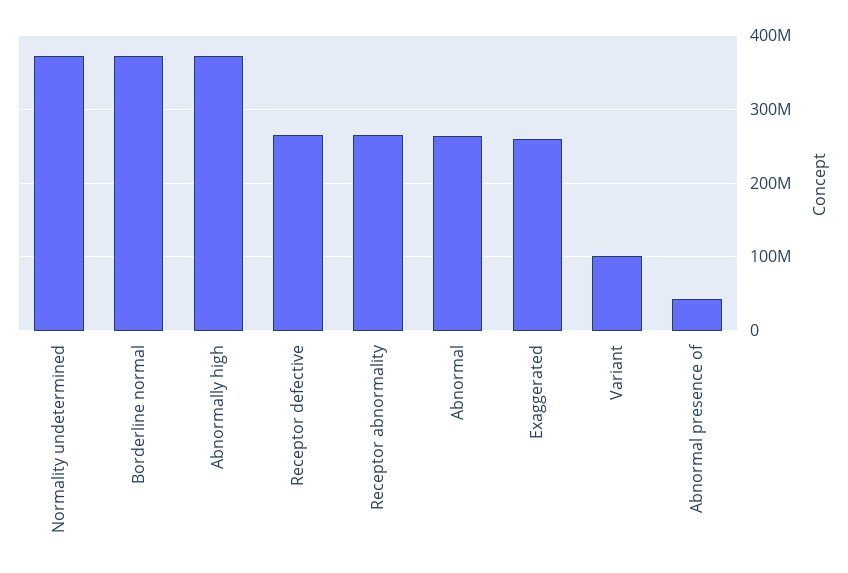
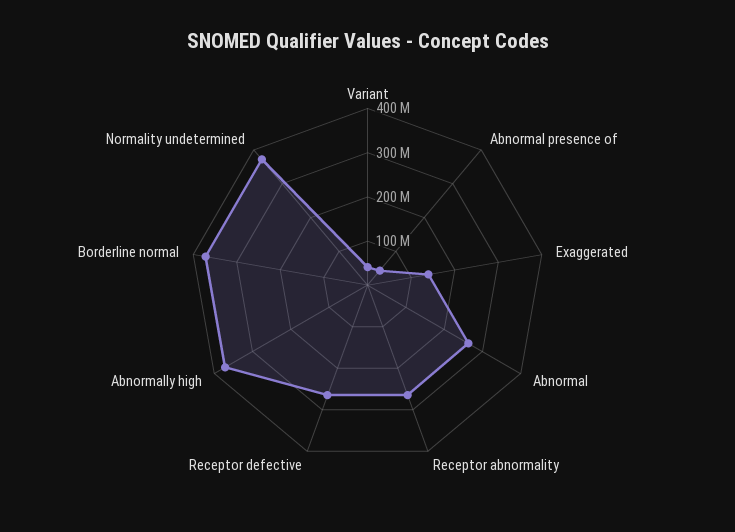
Exaggerated: 260000000 -> 140000000
Variant: 100000000 -> 40000000

